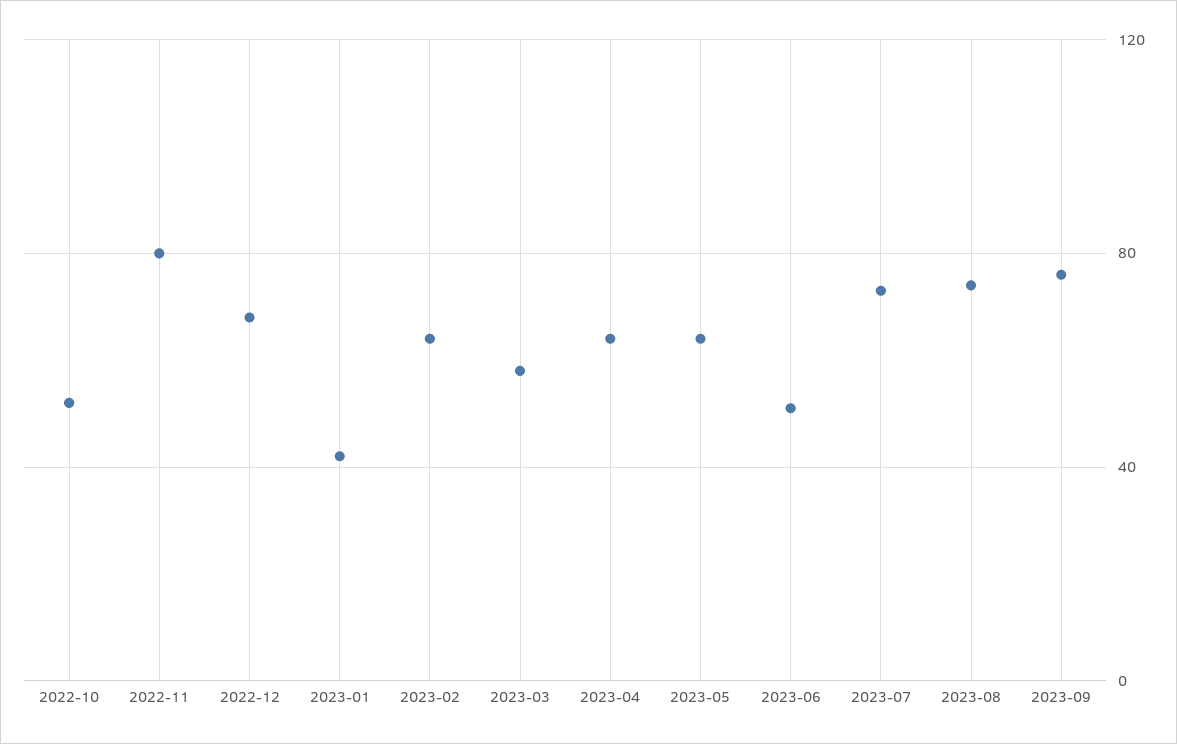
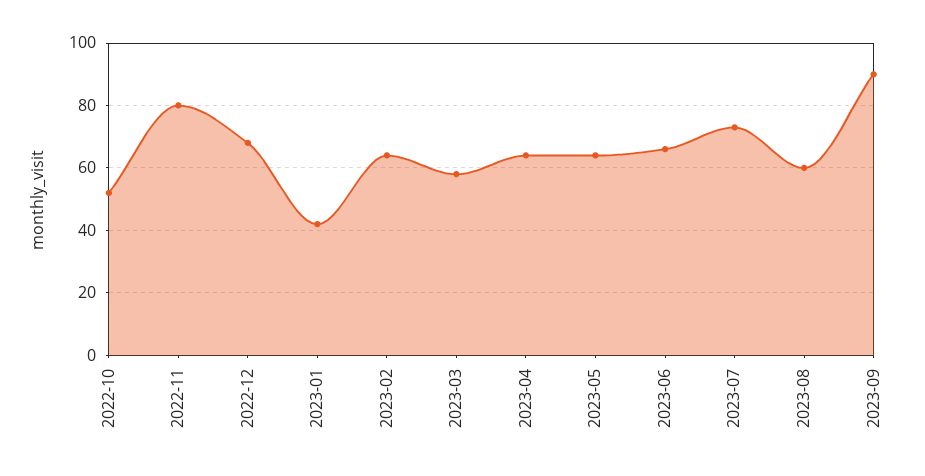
2023-06: 50 -> 65
2023-08: 75 -> 60
2023-09: 75 -> 90

